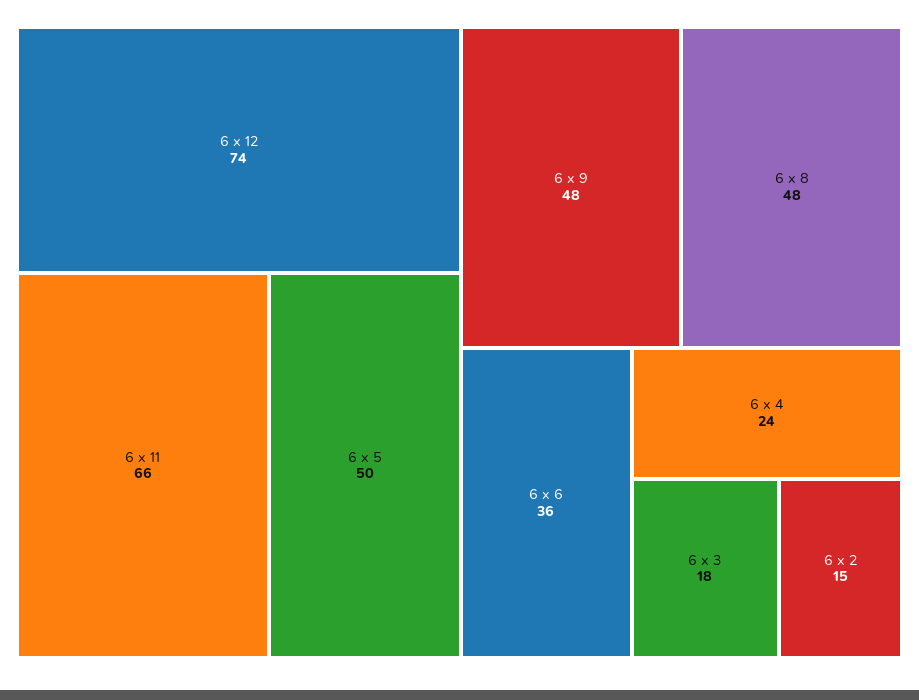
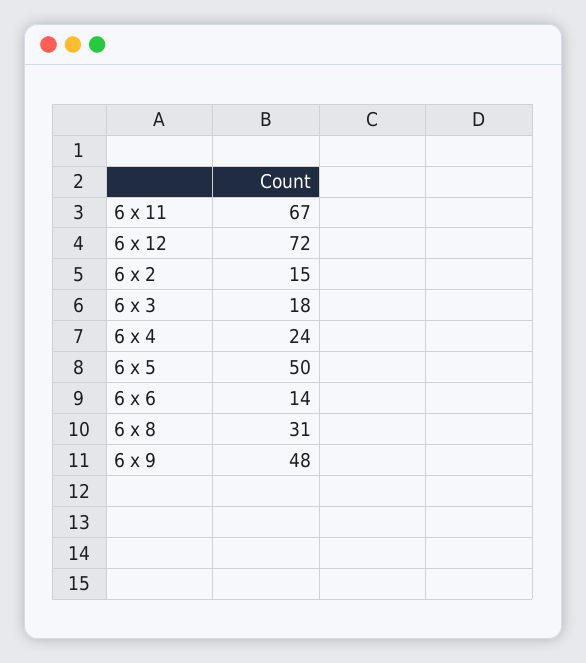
6 x 12: 74 -> 72
6 x 11: 66 -> 67
6 x 8: 48 -> 31
6 x 6: 36 -> 14

